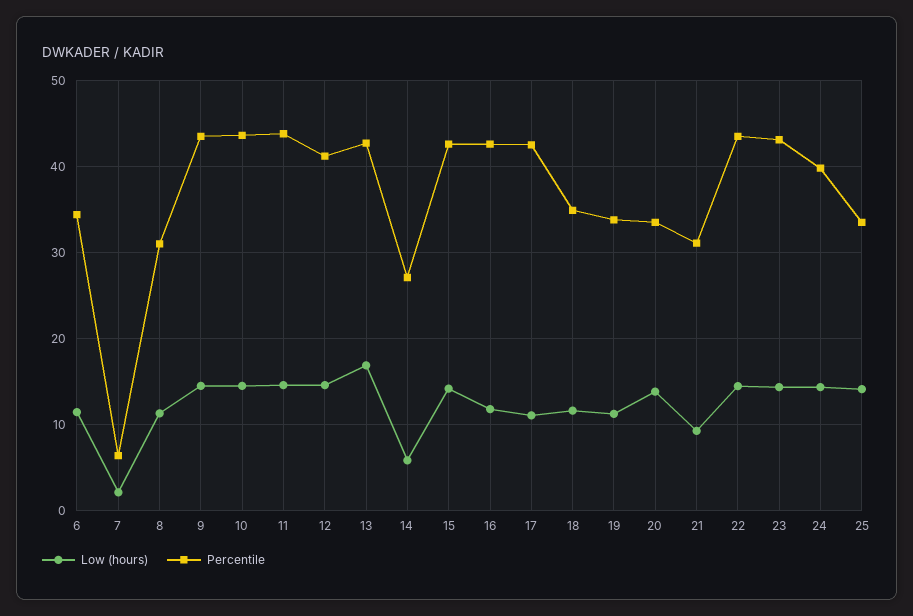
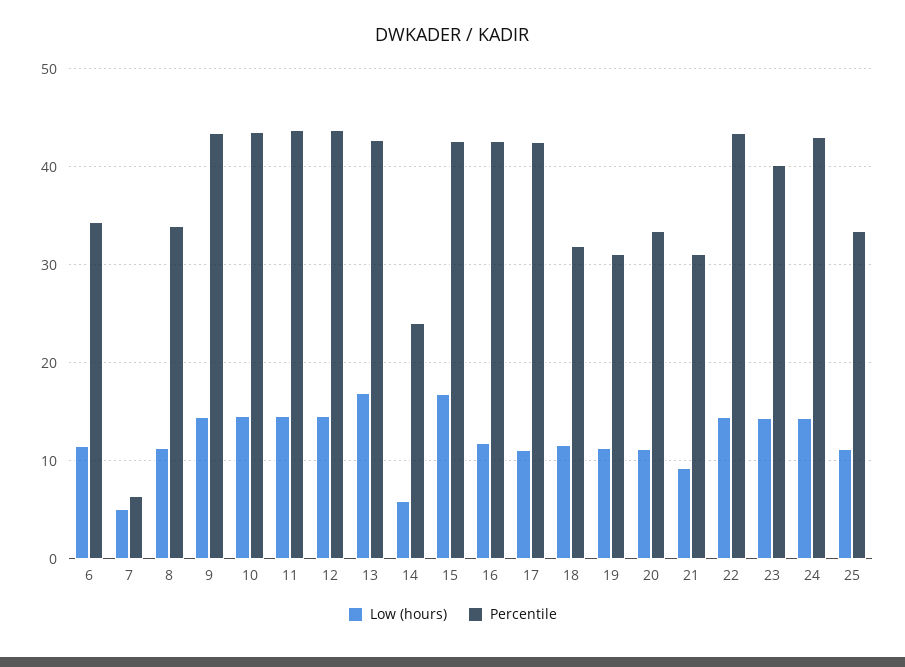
Low (hours), 7: 2 -> 5
Percentile, 8: 31 -> 34
Percentile, 12: 41 -> 44
Percentile, 14: 27 -> 24
Low (hours), 15: 14 -> 17
Percentile, 18: 35 -> 32
Percentile, 19: 34 -> 31
Low (hours), 20: 14 -> 11
Percentile, 23: 43 -> 40
Percentile, 24: 40 -> 43
Low (hours), 25: 14 -> 11

